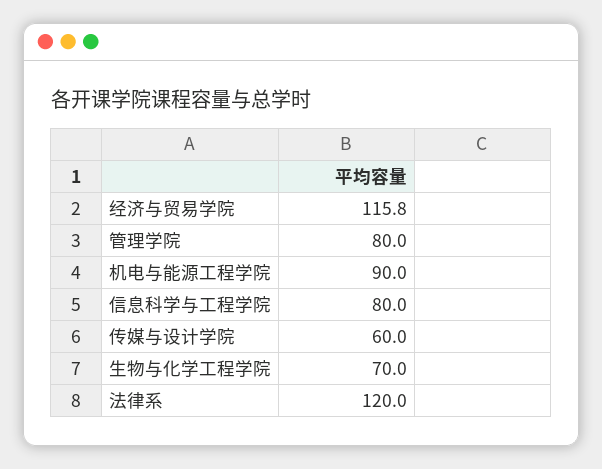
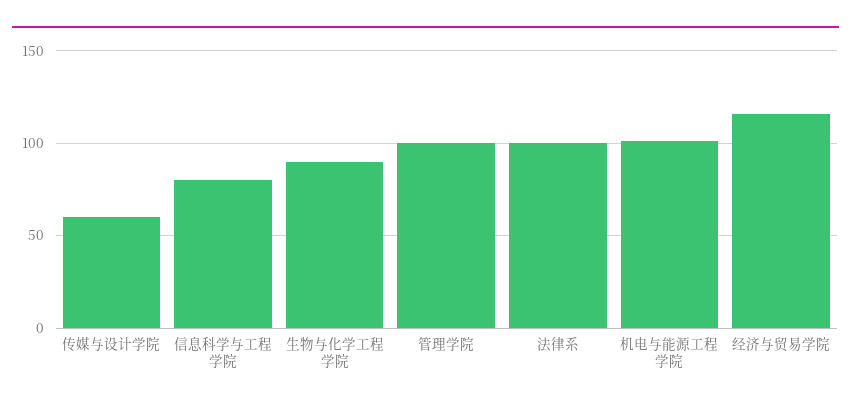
管理学院: 80 -> 100
机电与能源工程学院: 90 -> 100
生物与化学工程学院: 70 -> 90
法律系: 120 -> 100

